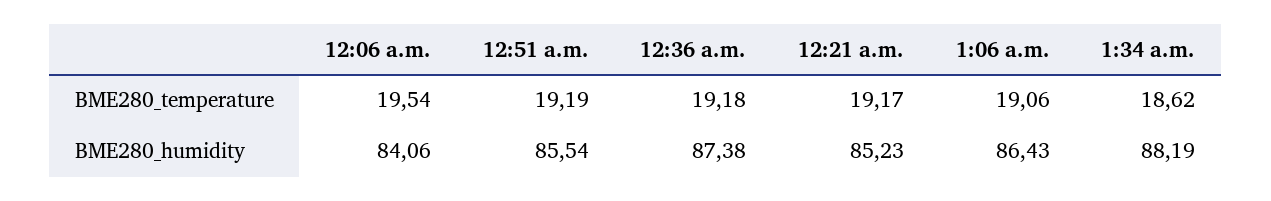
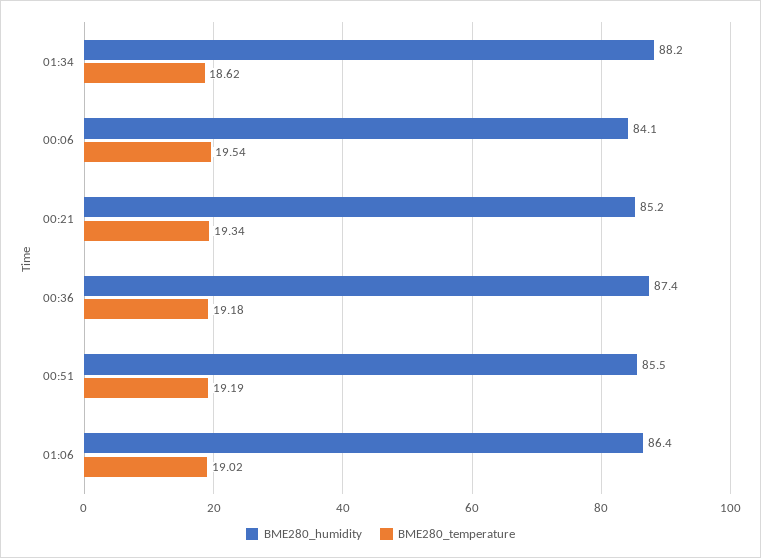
BME280_temperature, 12:21 a.m.: 19.17 -> 19.34
BME280_temperature, 1:06 a.m.: 19.06 -> 19.02

